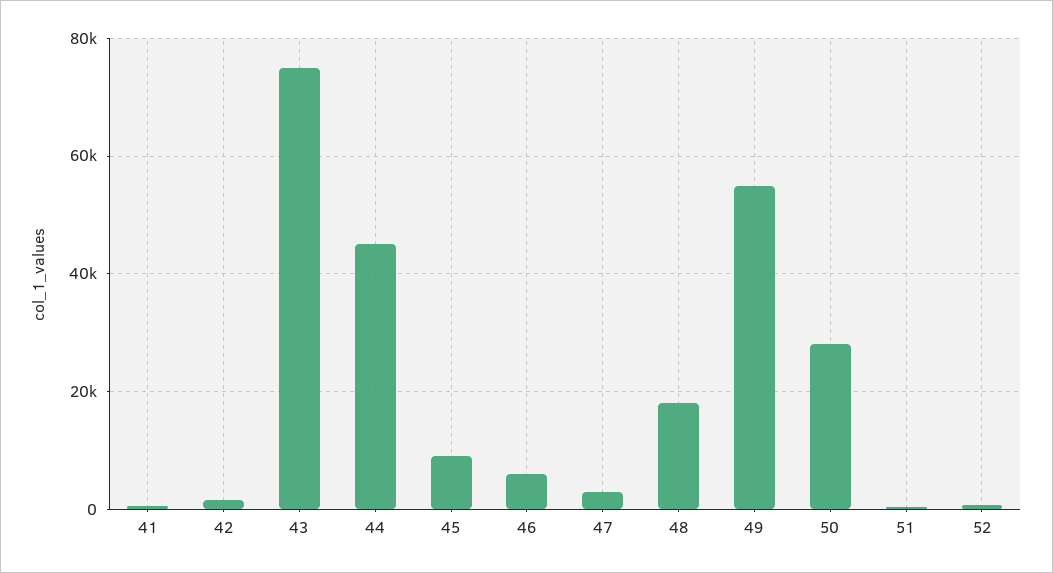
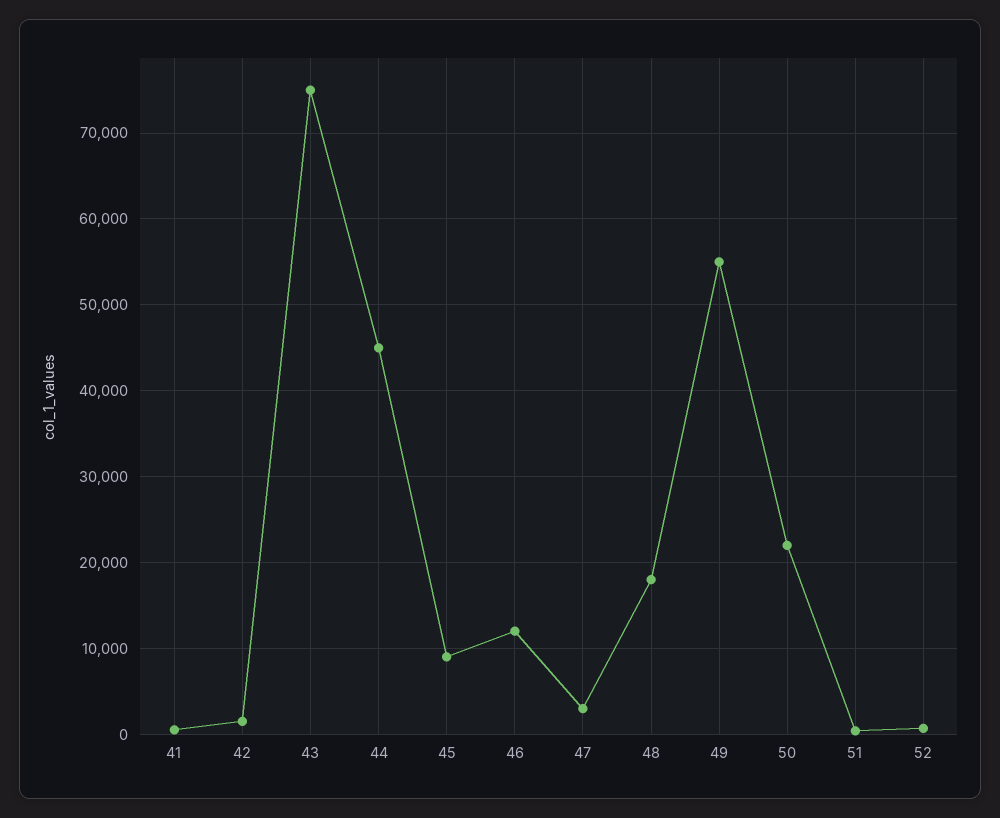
46: 6000 -> 12000
50: 28000 -> 22000

